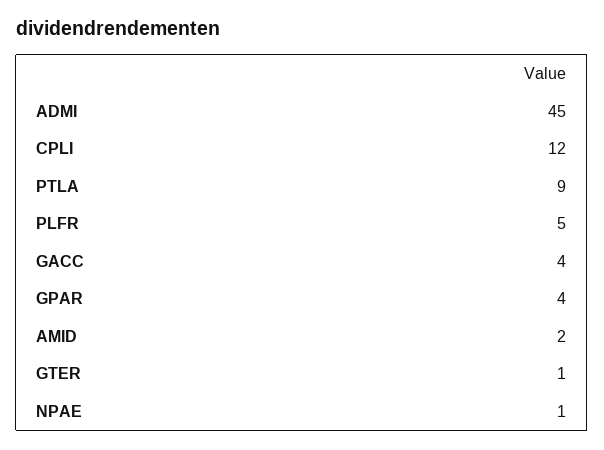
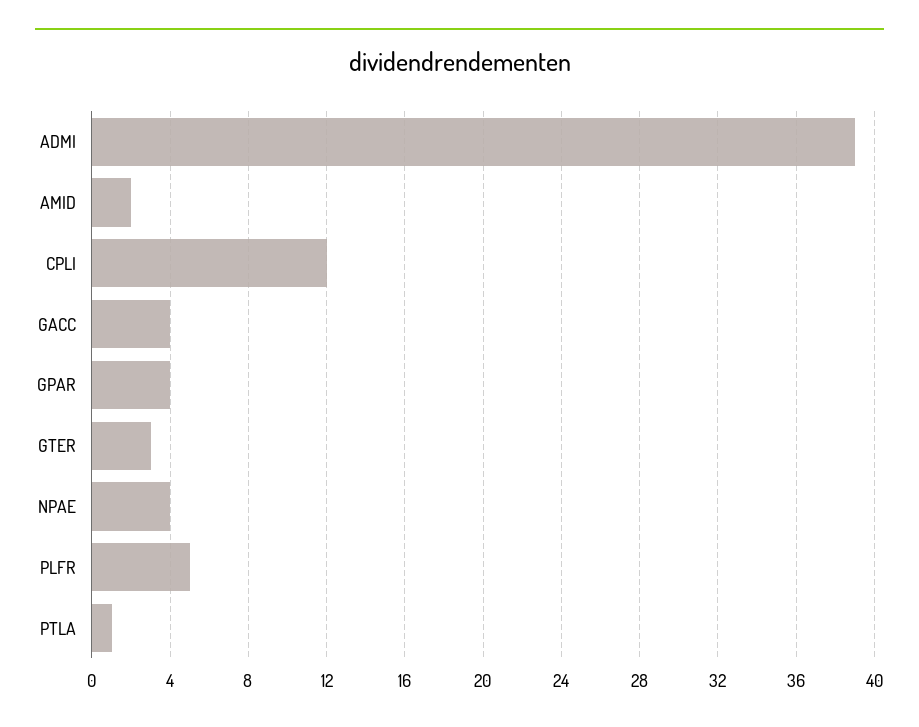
ADMI: 45 -> 39
PTLA: 9 -> 1
GTER: 1 -> 3
NPAE: 1 -> 4

